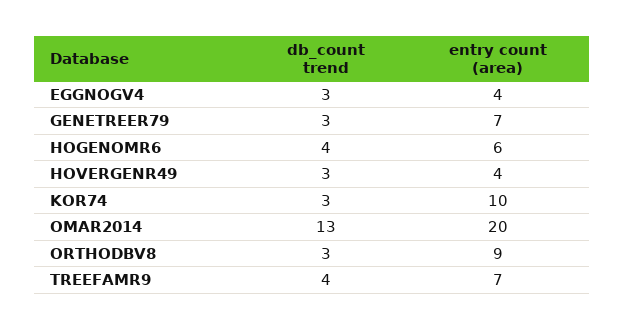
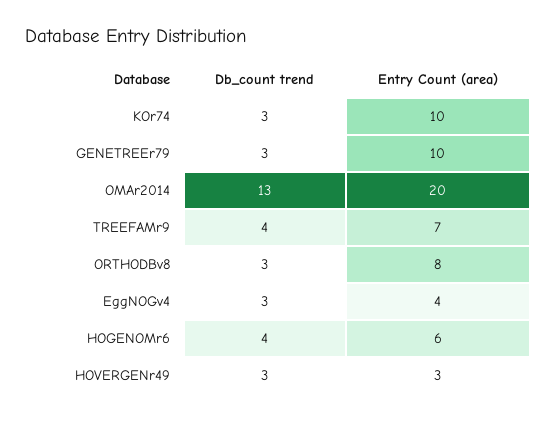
entry count (area), GENETREER79: 7 -> 10
entry count (area), HOVERGENR49: 4 -> 3
entry count (area), ORTHODBV8: 9 -> 8

